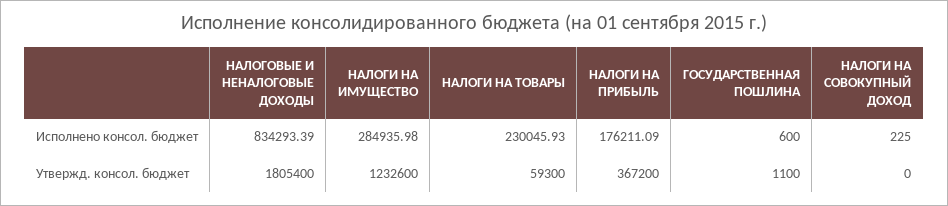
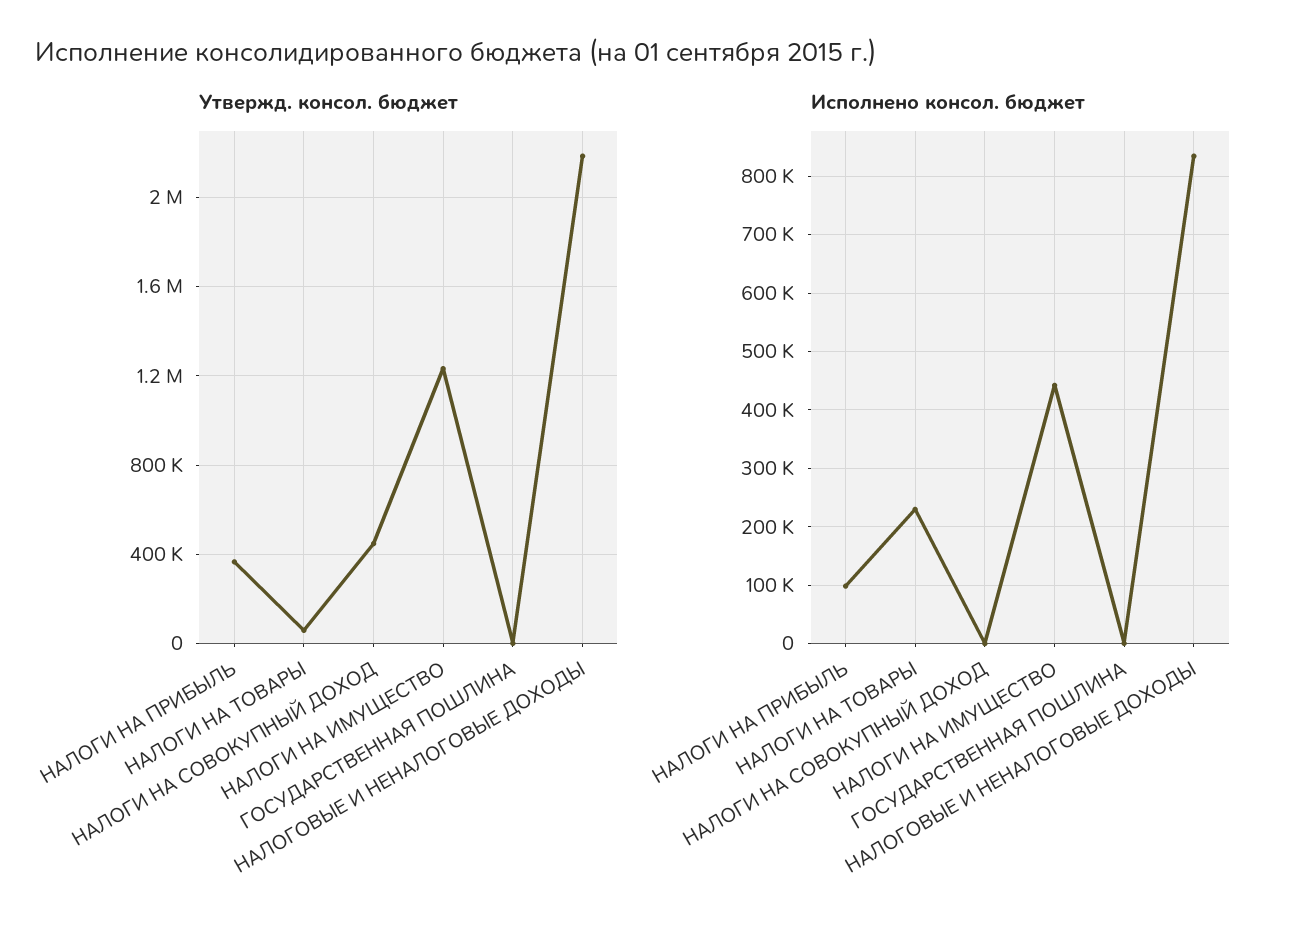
Исполнено консол. бюджет, НАЛОГИ НА ИМУЩЕСТВО: 284935.98 -> 440000
Исполнено консол. бюджет, НАЛОГИ НА ПРИБЫЛЬ: 176211.09 -> 100000
Утвержд. консол. бюджет, НАЛОГОВЫЕ И НЕНАЛОГОВЫЕ ДОХОДЫ: 1805400 -> 2200000
Утвержд. консол. бюджет, НАЛОГИ НА СОВОКУПНЫЙ ДОХОД: 0 -> 450000

